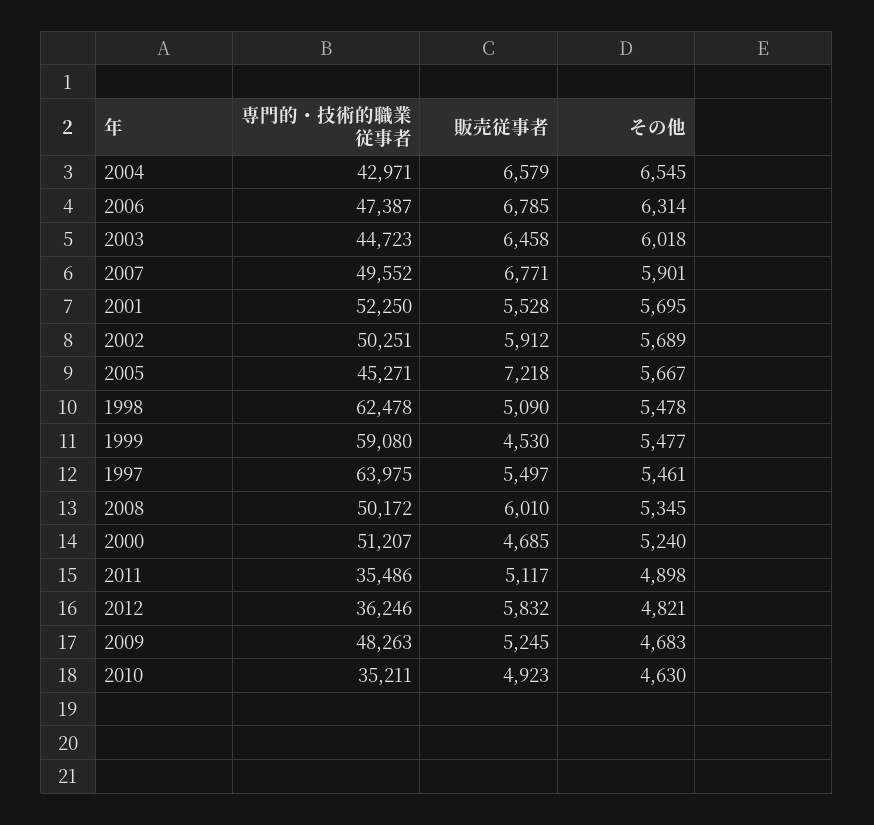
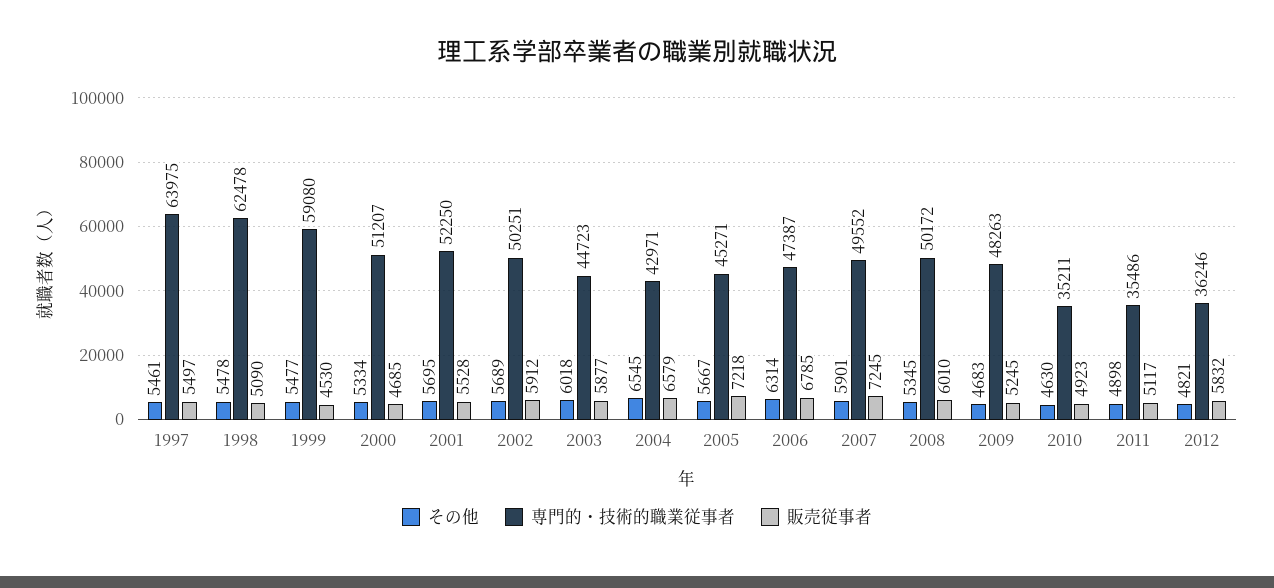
販売従事者, 2003: 6458 -> 5877
販売従事者, 2007: 6771 -> 7245
その他, 2000: 5240 -> 5334

